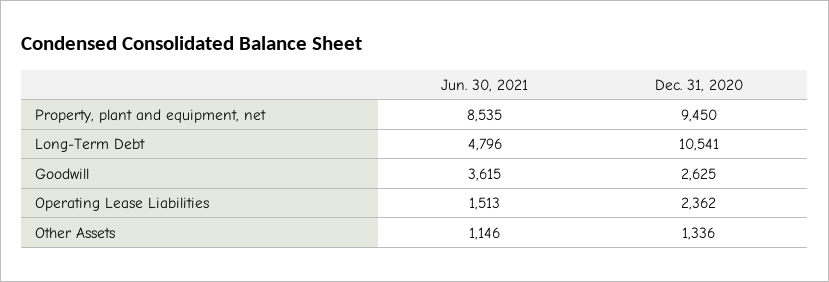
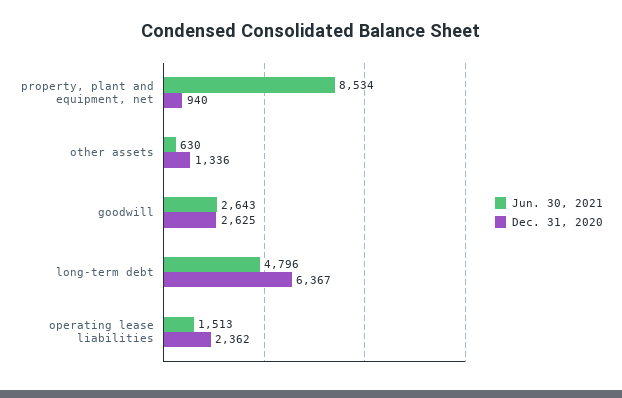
Jun. 30, 2021, Property, plant and equipment, net: 8535 -> 8534
Dec. 31, 2020, Property, plant and equipment, net: 9450 -> 940
Dec. 31, 2020, Long-Term Debt: 10541 -> 6367
Jun. 30, 2021, Goodwill: 3615 -> 2643
Jun. 30, 2021, Other Assets: 1146 -> 630

